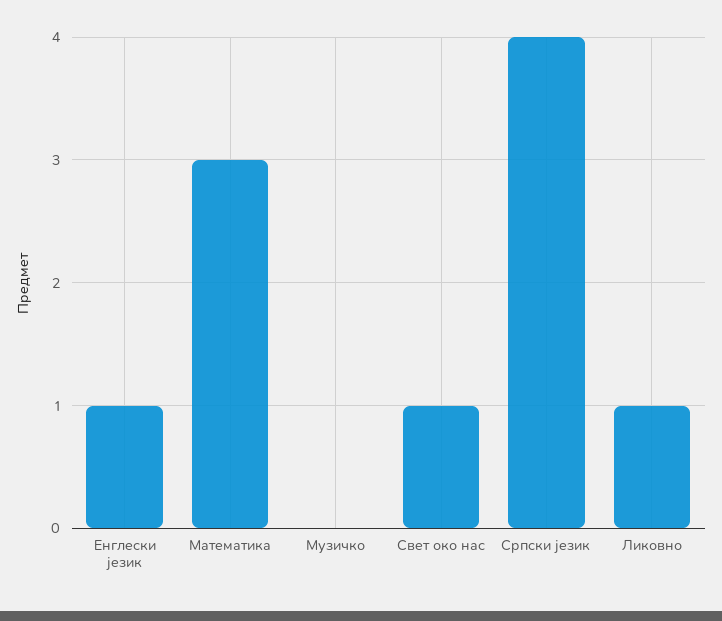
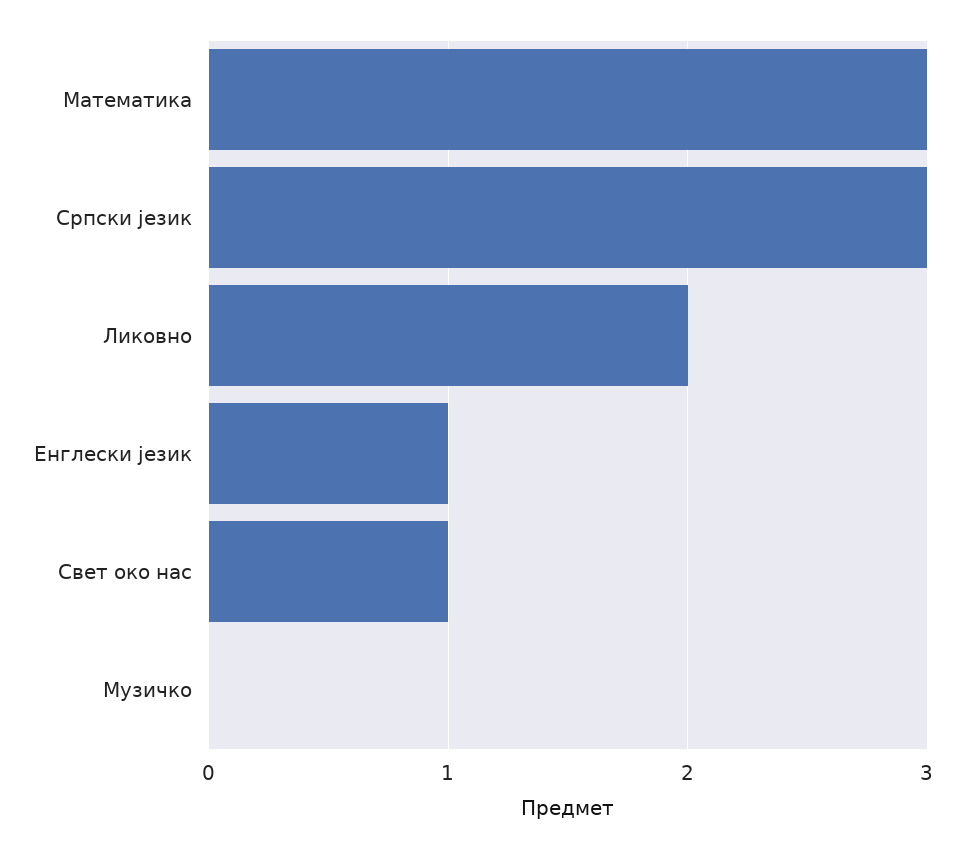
Српски језик: 4 -> 3
Ликовно: 1 -> 2

